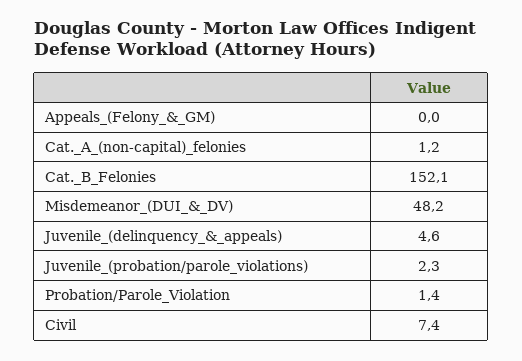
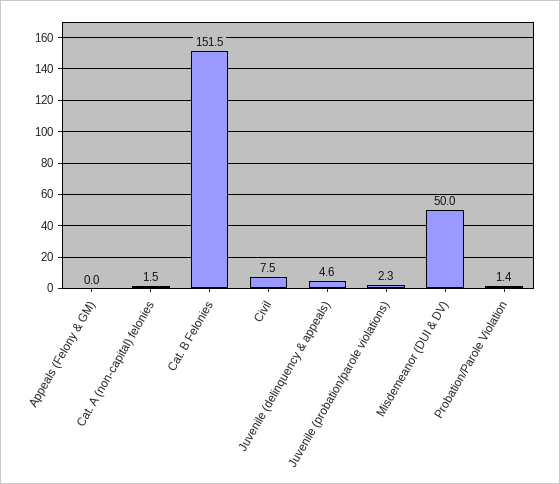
Cat._A_(non-capital)_felonies: 1.2 -> 1.5
Cat._B_Felonies: 152.1 -> 151.5
Misdemeanor_(DUI_&_DV): 48.2 -> 50
Civil: 7.4 -> 7.5

